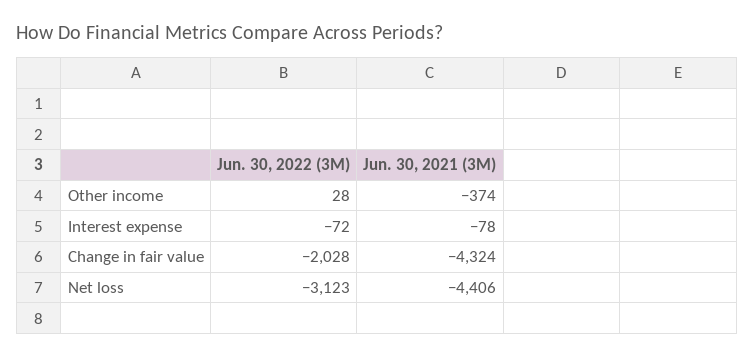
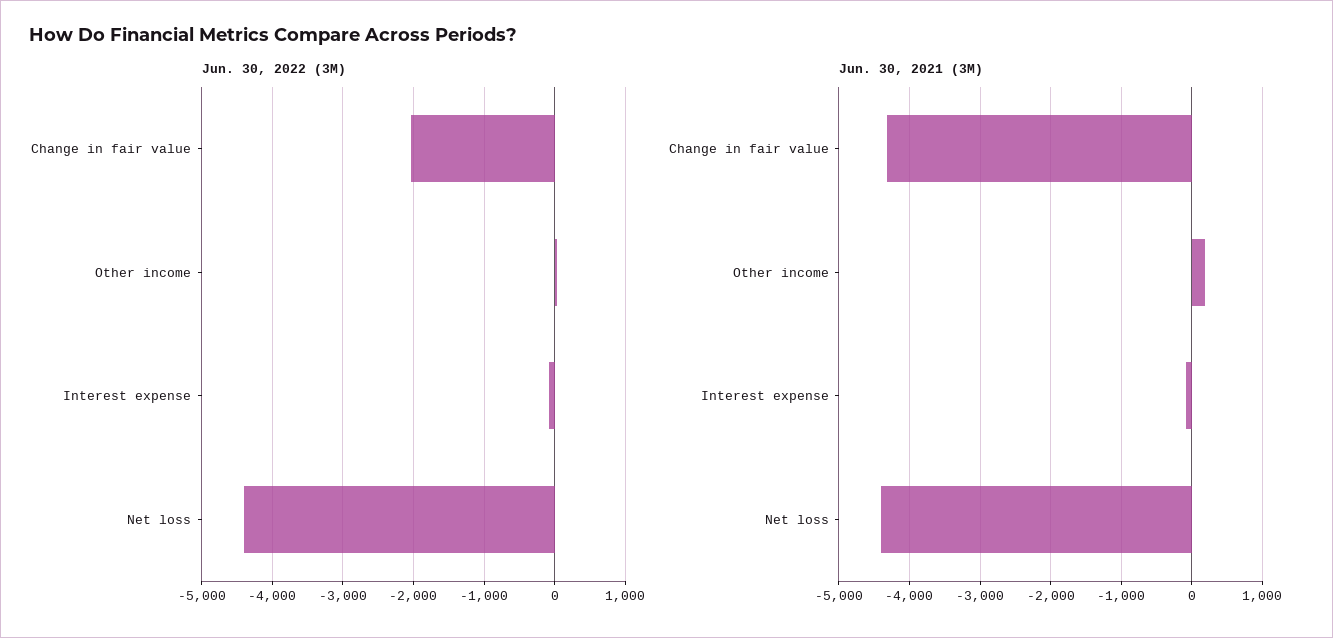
Jun. 30, 2021 (3M), Other income: -374 -> 200
Jun. 30, 2022 (3M), Net loss: -3123 -> -4400

